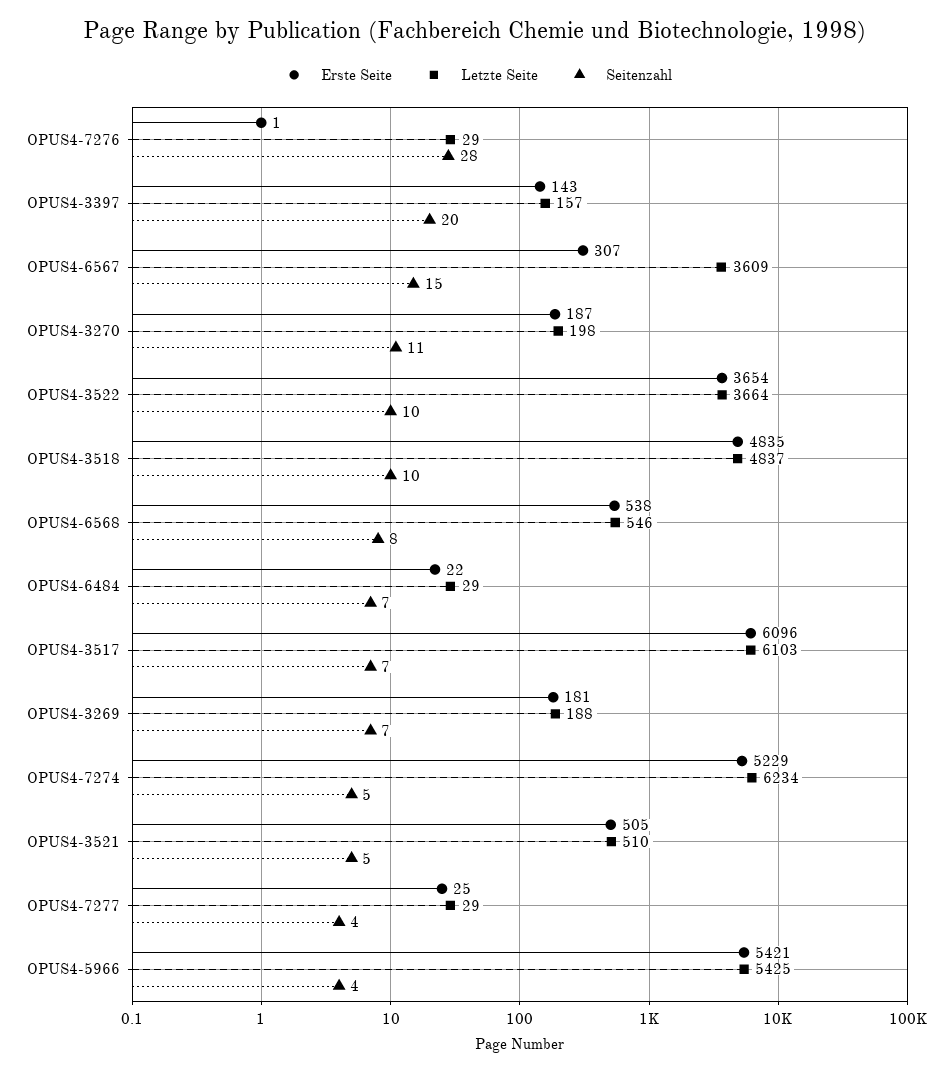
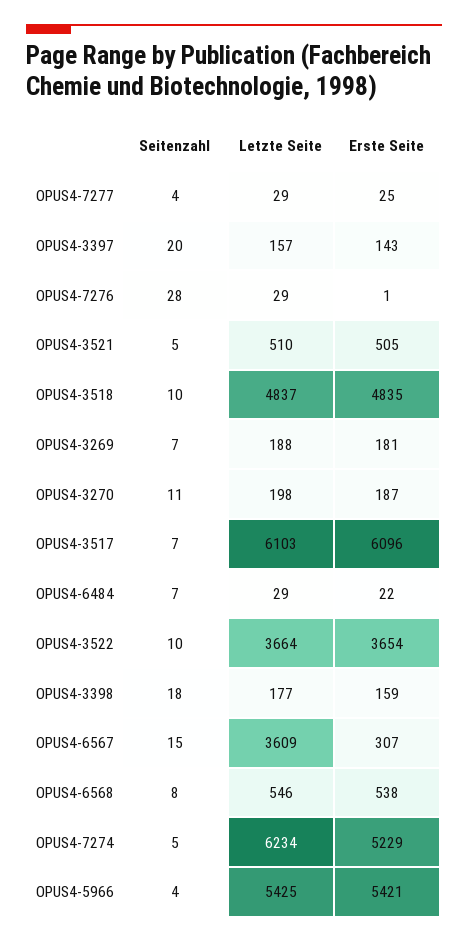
Seitenzahl, OPUS4-3398: none -> 18
Letzte Seite, OPUS4-3398: none -> 177
Erste Seite, OPUS4-3398: none -> 159

